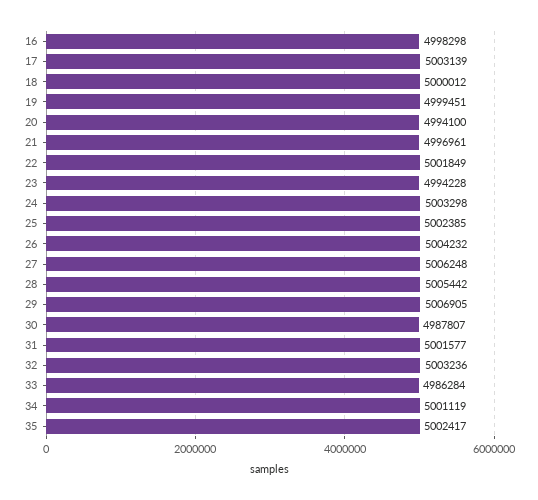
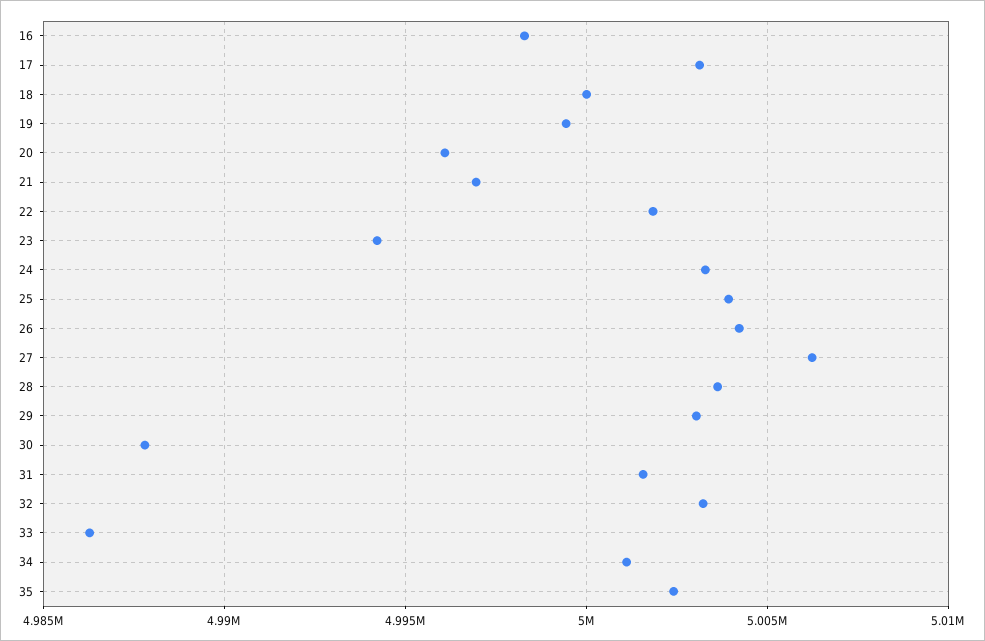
20: 4994100 -> 4996000
25: 5002385 -> 5004000
28: 5005442 -> 5003500
29: 5006905 -> 5003000

